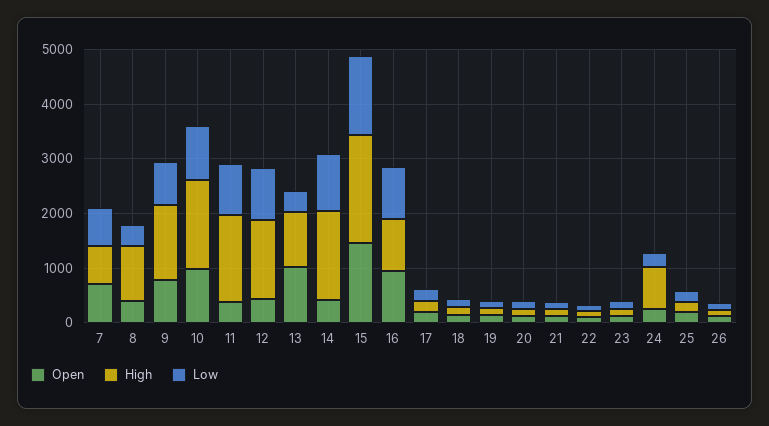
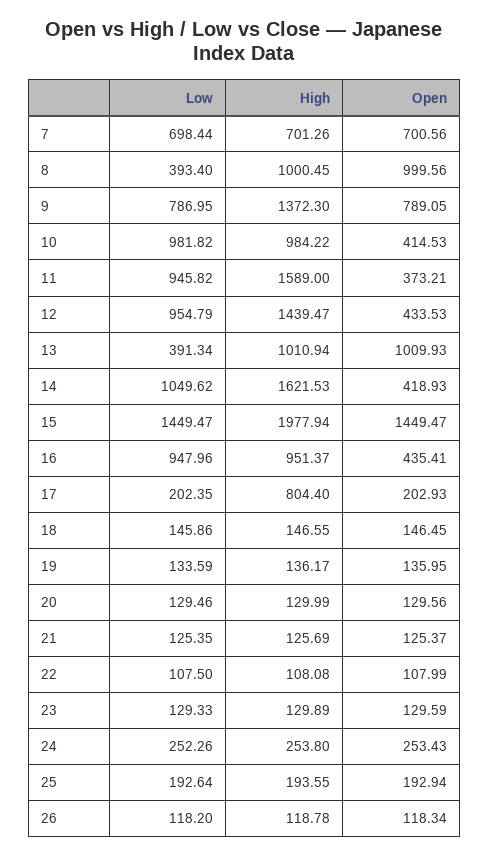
Open, 8: 400 -> 999.56
Open, 10: 1000 -> 414.53
High, 10: 1600 -> 984.22
Open, 16: 1000 -> 435.41
High, 17: 200 -> 804.4
High, 24: 800 -> 253.8

